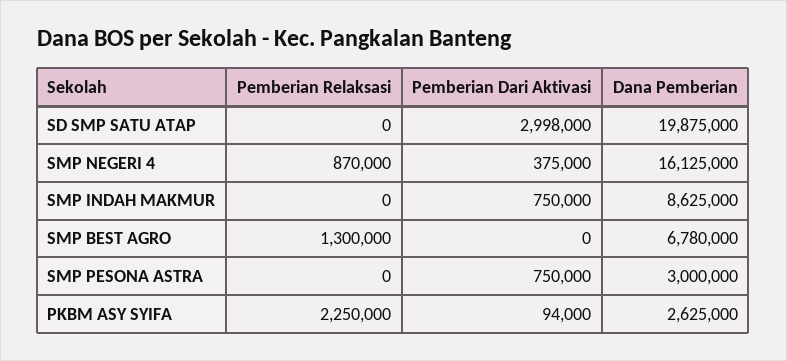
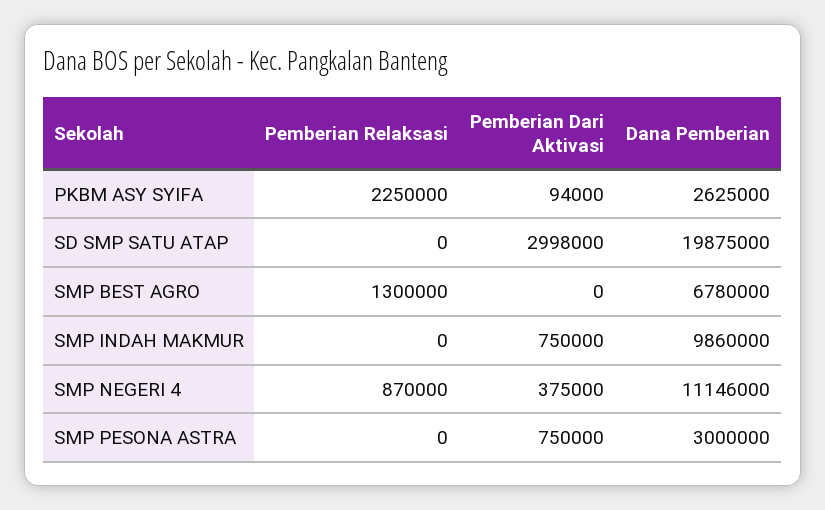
Dana Pemberian, SMP NEGERI 4: 16125000 -> 11146000
Dana Pemberian, SMP INDAH MAKMUR: 8625000 -> 9860000

